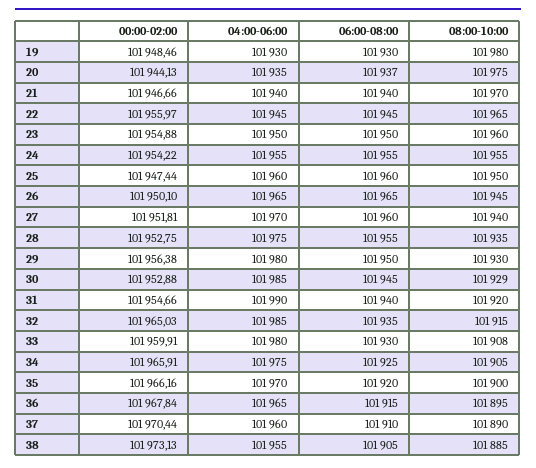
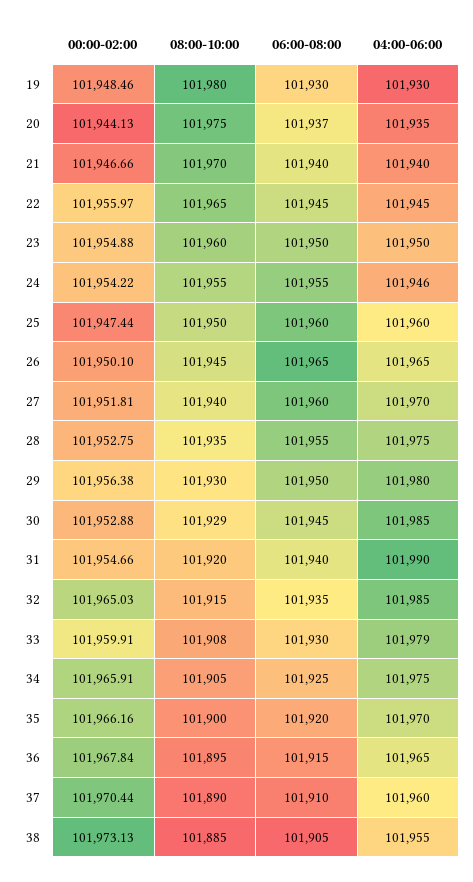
04:00-06:00, 24: 101955 -> 101946
04:00-06:00, 33: 101980 -> 101979

